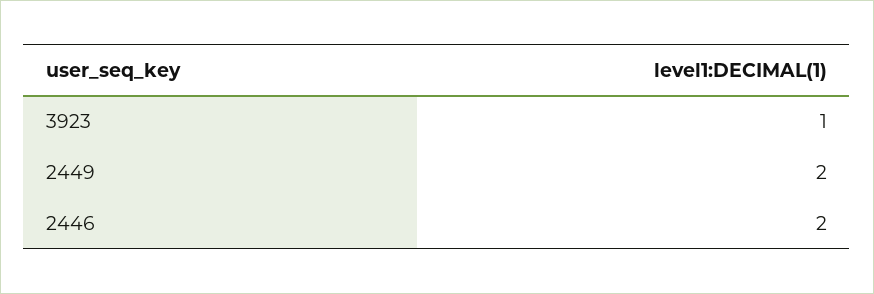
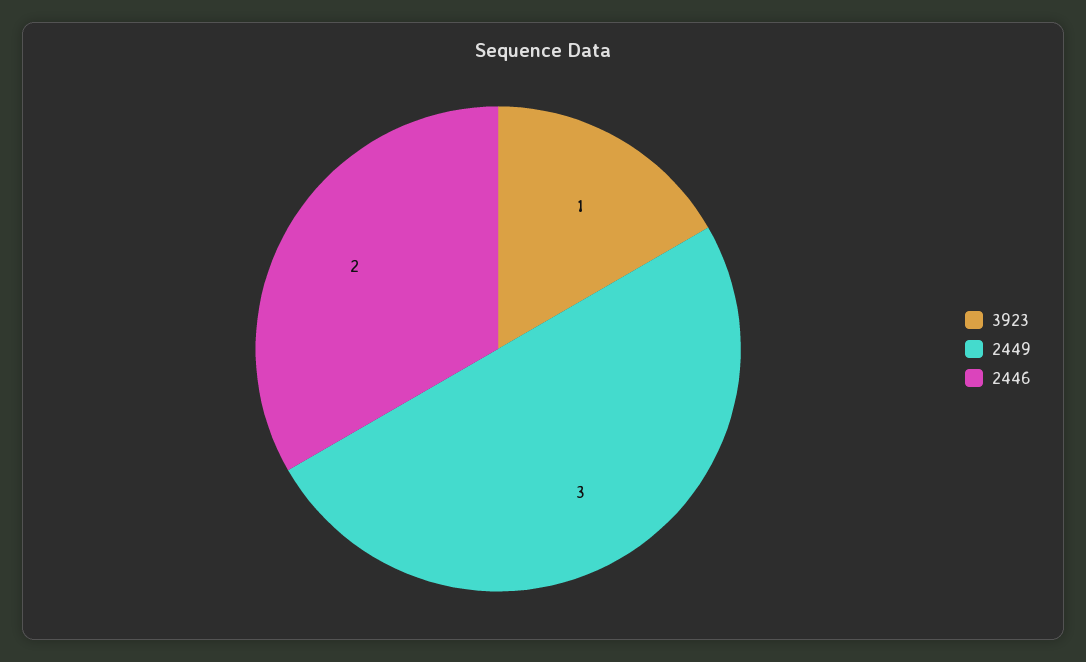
2449: 2 -> 3

